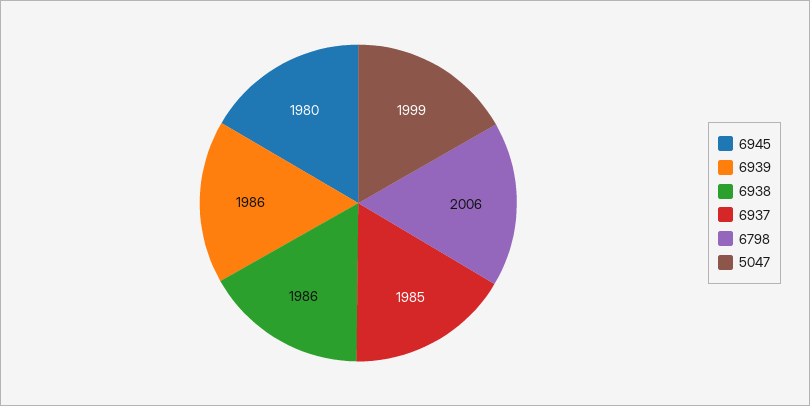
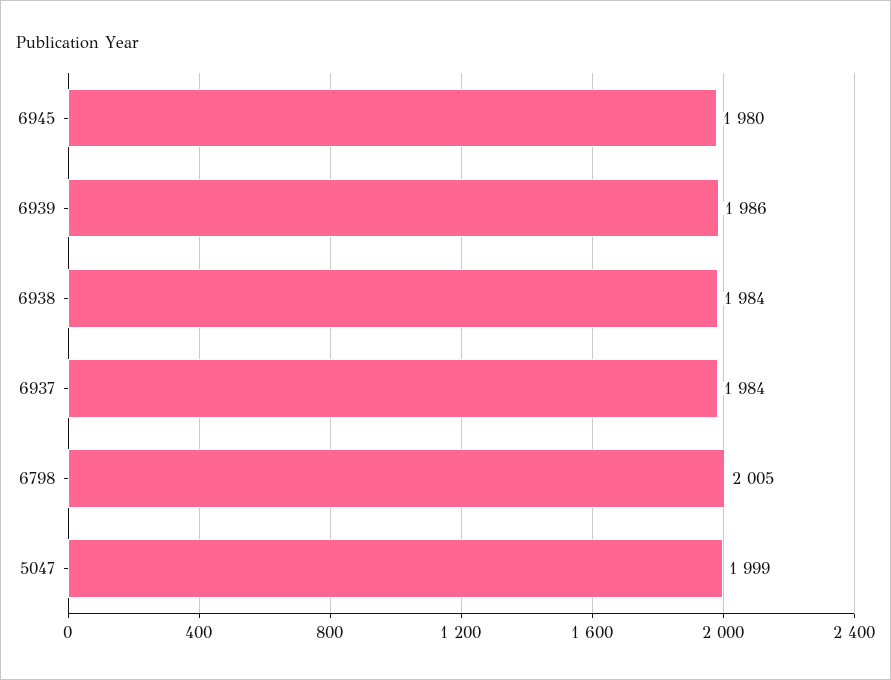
6938: 1986 -> 1984
6937: 1985 -> 1984
6798: 2006 -> 2005

